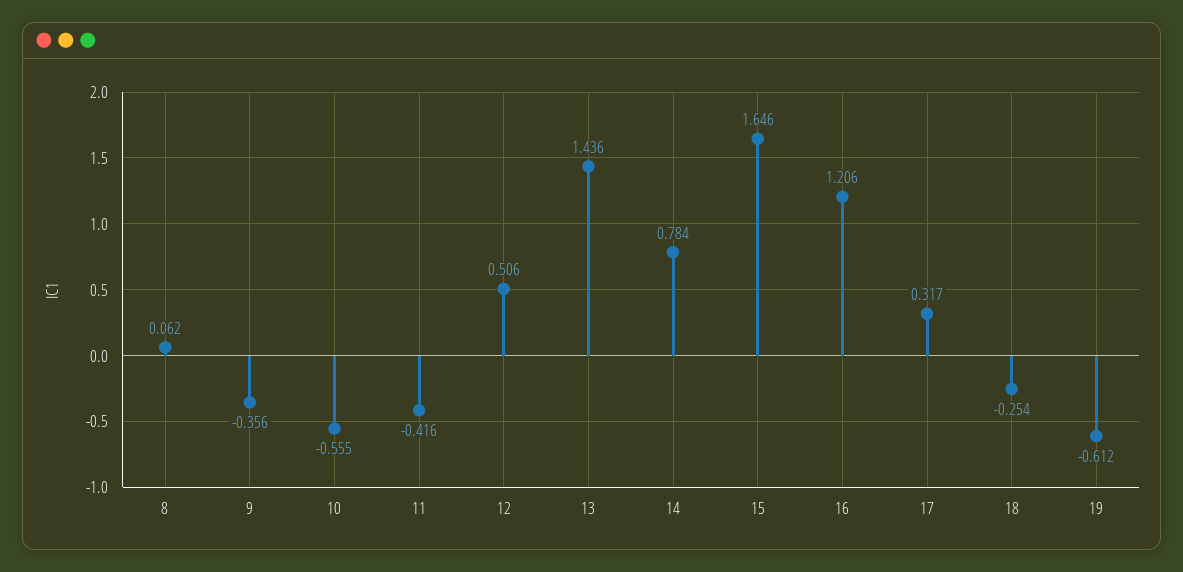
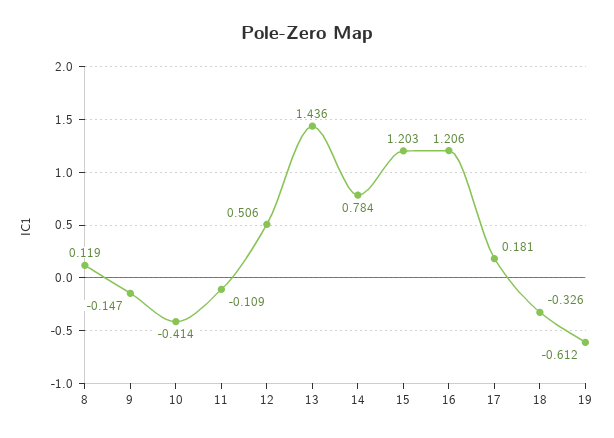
8: 0.062 -> 0.119
9: -0.356 -> -0.147
10: -0.555 -> -0.414
11: -0.416 -> -0.109
15: 1.646 -> 1.203
17: 0.317 -> 0.181
18: -0.254 -> -0.326

